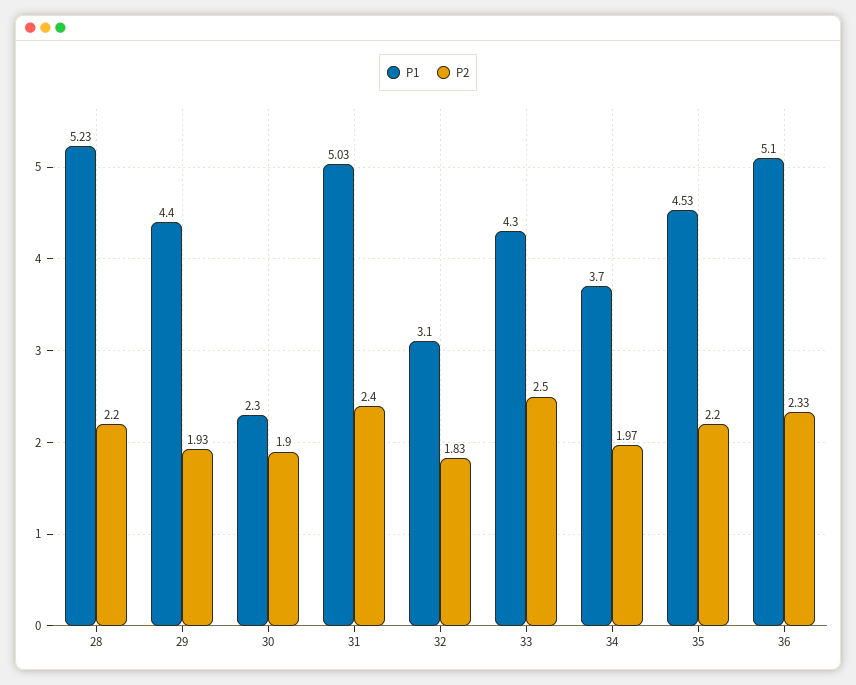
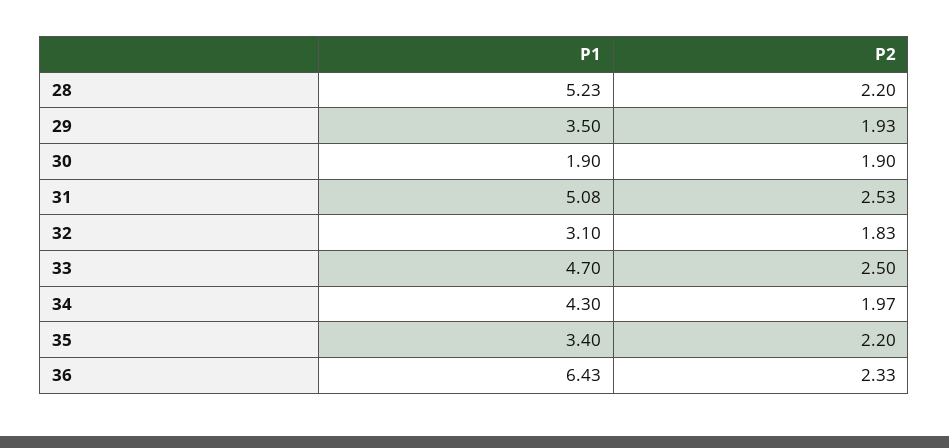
P1, 29: 4.4 -> 3.5
P1, 30: 2.3 -> 1.9
P1, 31: 5.03 -> 5.08
P2, 31: 2.4 -> 2.53
P1, 33: 4.3 -> 4.7
P1, 34: 3.7 -> 4.3
P1, 35: 4.53 -> 3.4
P1, 36: 5.1 -> 6.43

